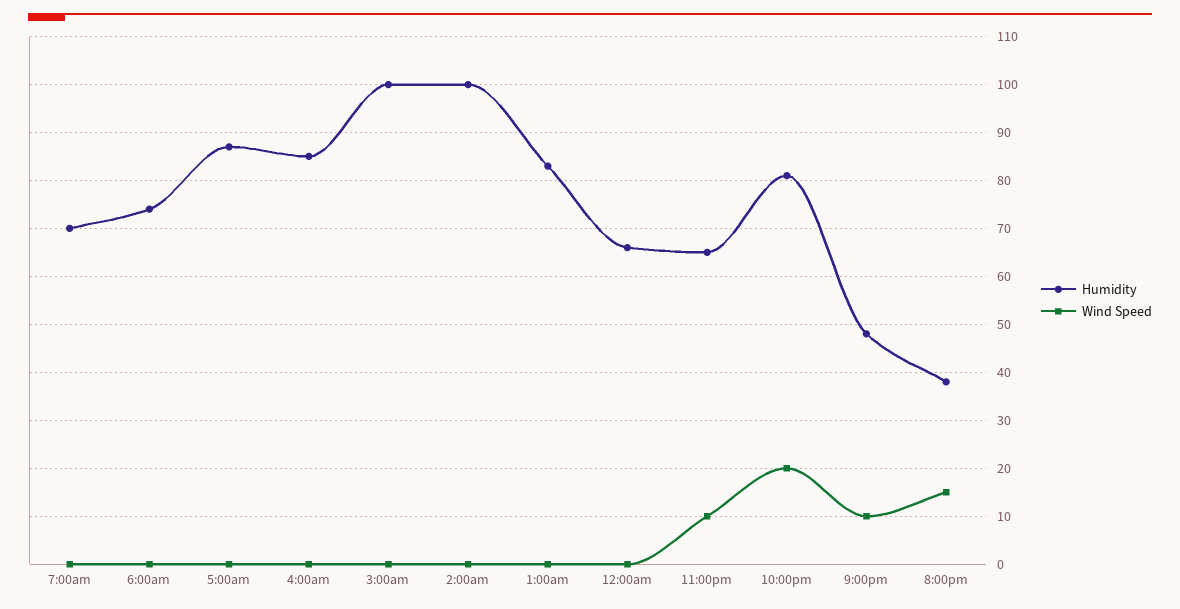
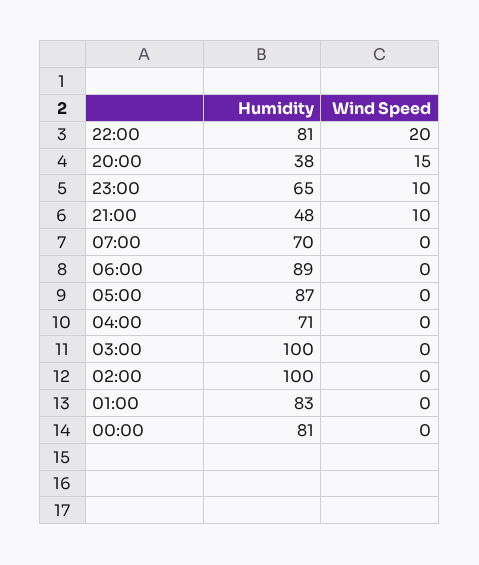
Humidity, 6:00am: 75 -> 89
Humidity, 4:00am: 85 -> 71
Humidity, 12:00am: 65 -> 81

